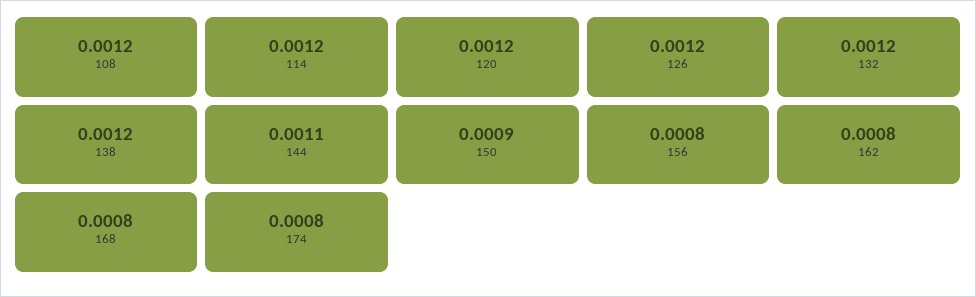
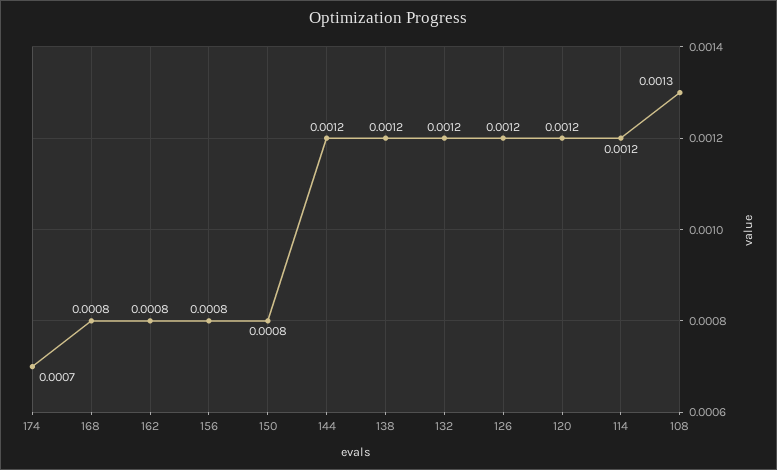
108: 0.0012 -> 0.0013
144: 0.0011 -> 0.0012
150: 0.0009 -> 0.0008
174: 0.0008 -> 0.0007

